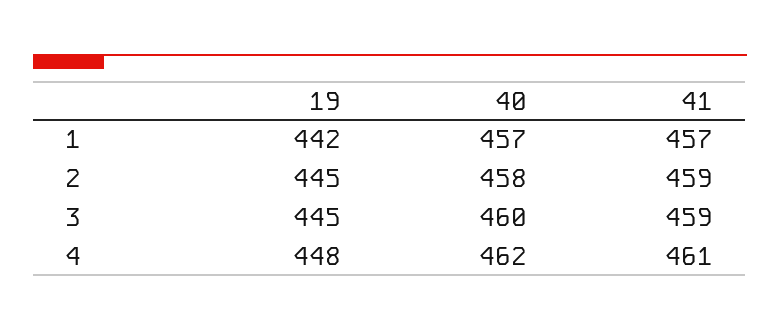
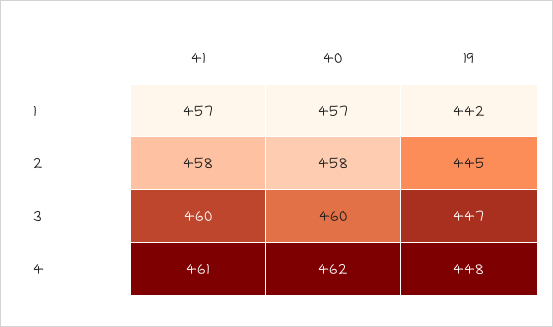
41, 2: 459 -> 458
19, 3: 445 -> 447
41, 3: 459 -> 460

